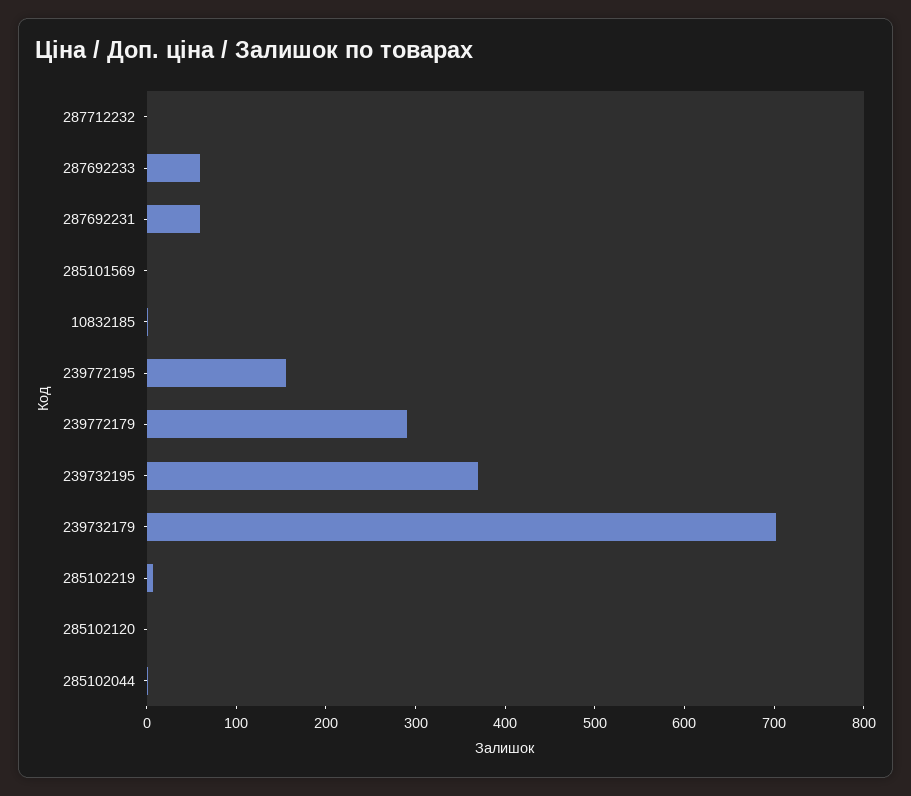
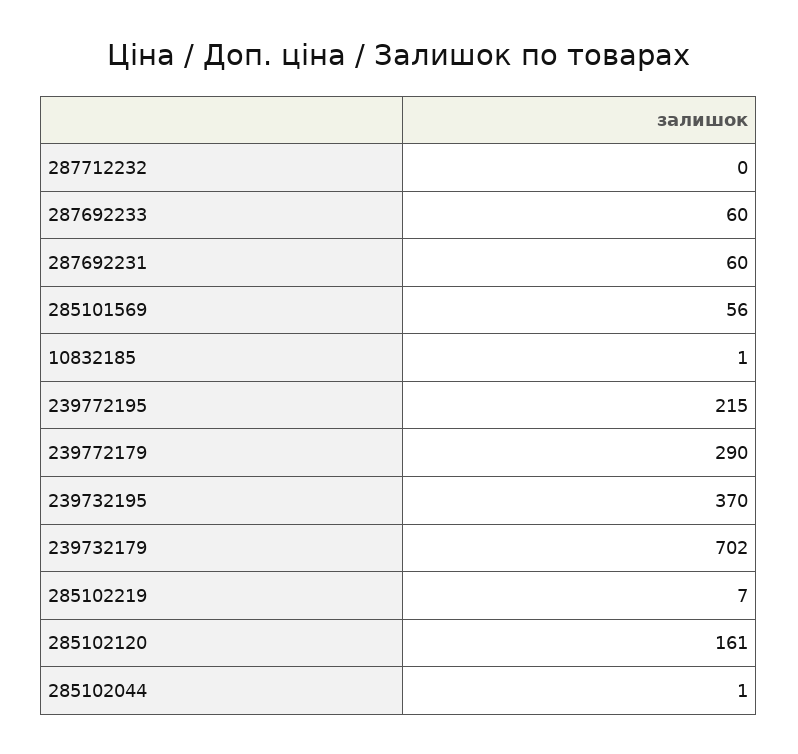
285101569: 0 -> 56
239772195: 160 -> 215
285102120: 0 -> 161

